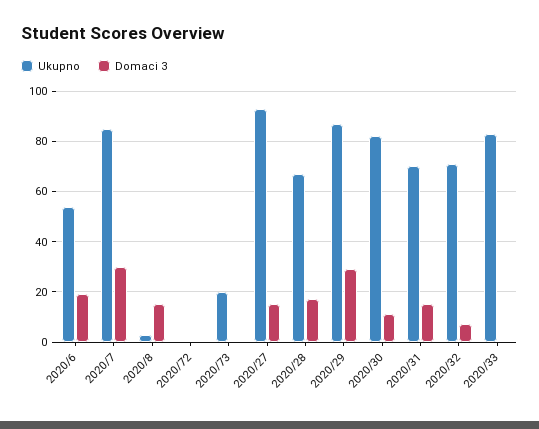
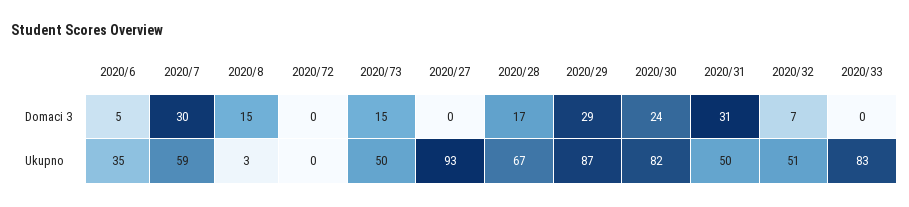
Ukupno, 2020/6: 55 -> 35
Domaci 3, 2020/6: 20 -> 5
Ukupno, 2020/7: 85 -> 59
Ukupno, 2020/73: 20 -> 50
Domaci 3, 2020/73: 0 -> 15
Domaci 3, 2020/27: 15 -> 0
Domaci 3, 2020/30: 10 -> 24
Ukupno, 2020/31: 70 -> 50
Domaci 3, 2020/31: 15 -> 31
Ukupno, 2020/32: 70 -> 51

